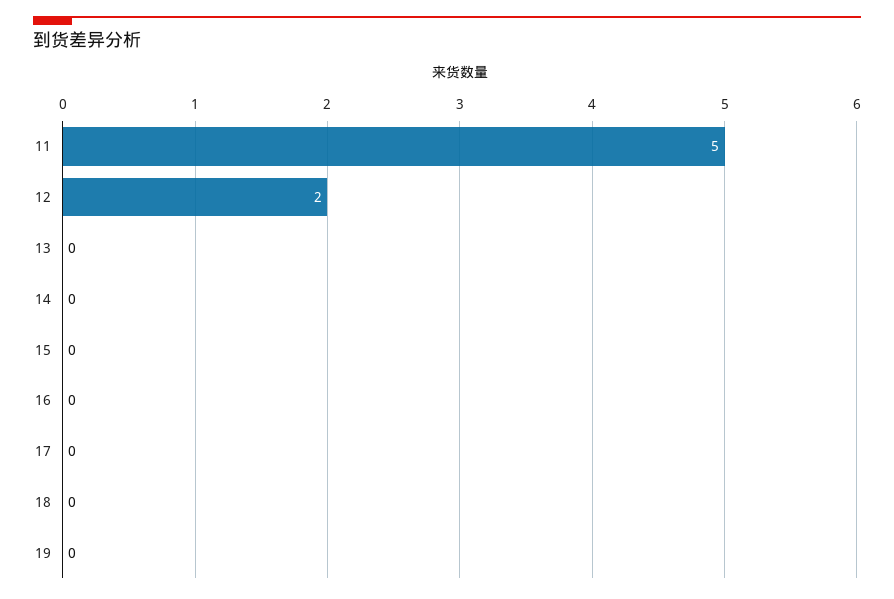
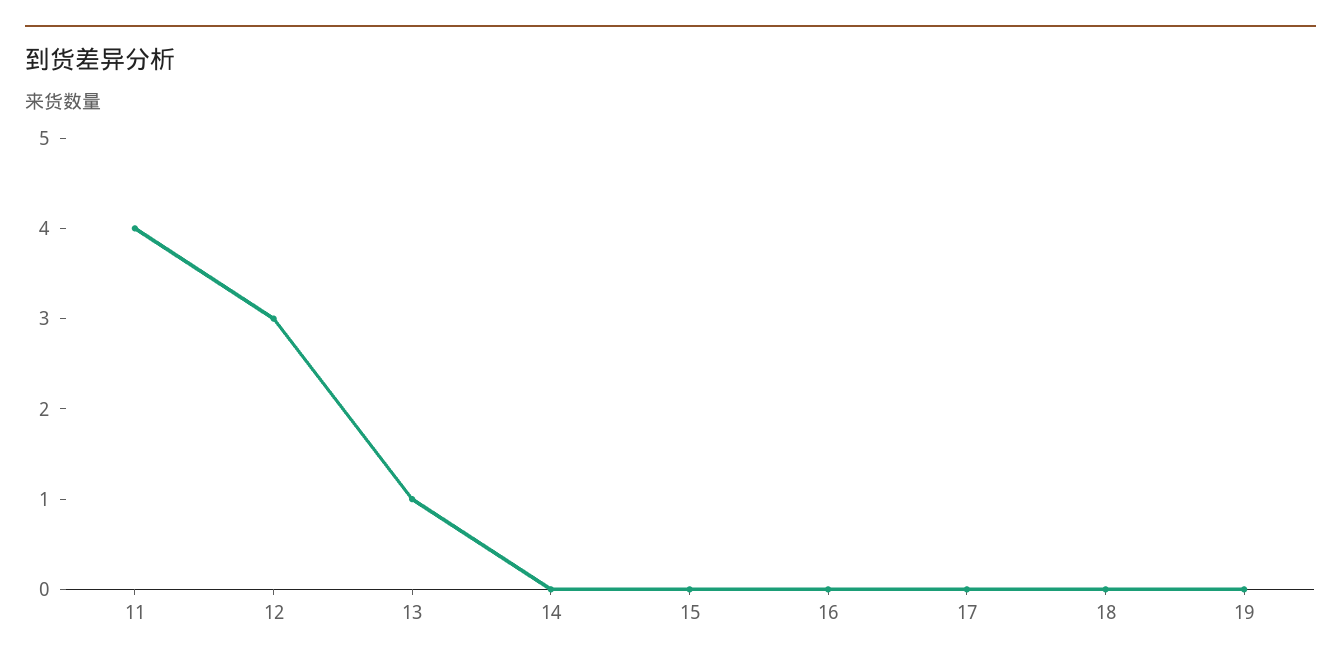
11: 5 -> 4
12: 2 -> 3
13: 0 -> 1

